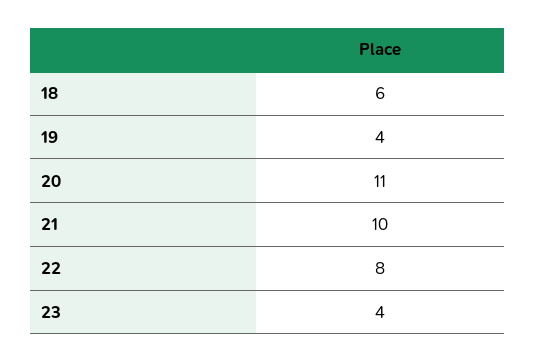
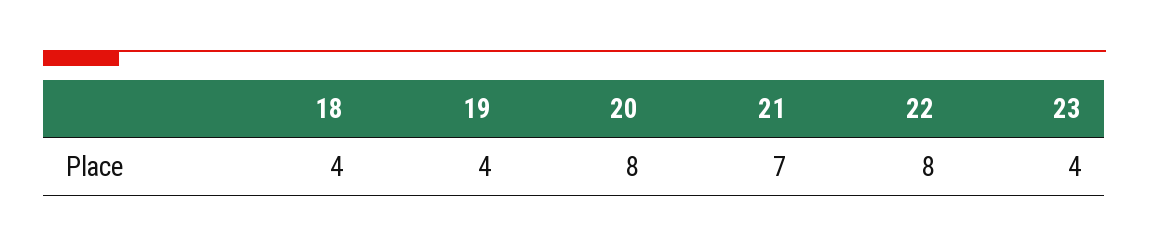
18: 6 -> 4
20: 11 -> 8
21: 10 -> 7

